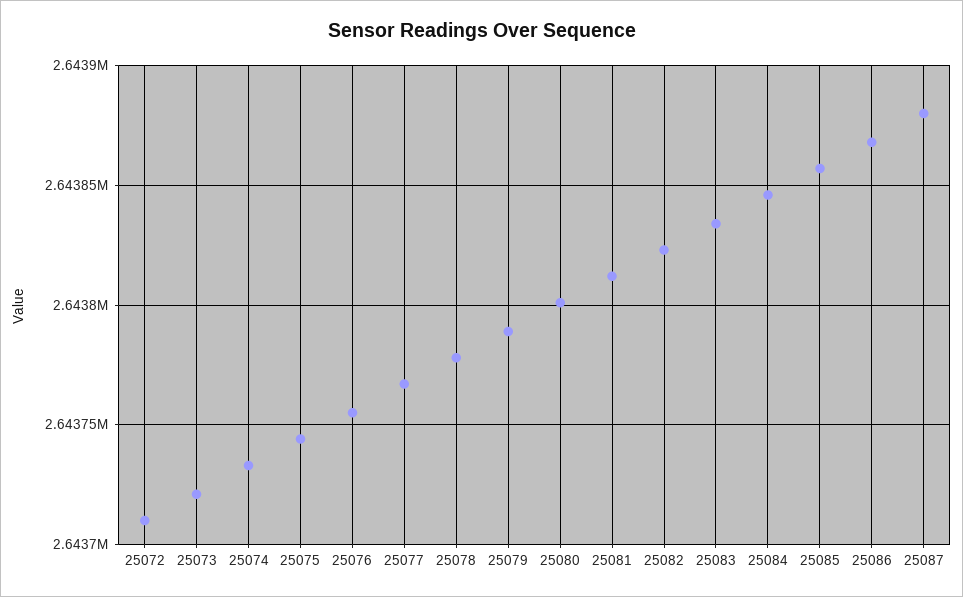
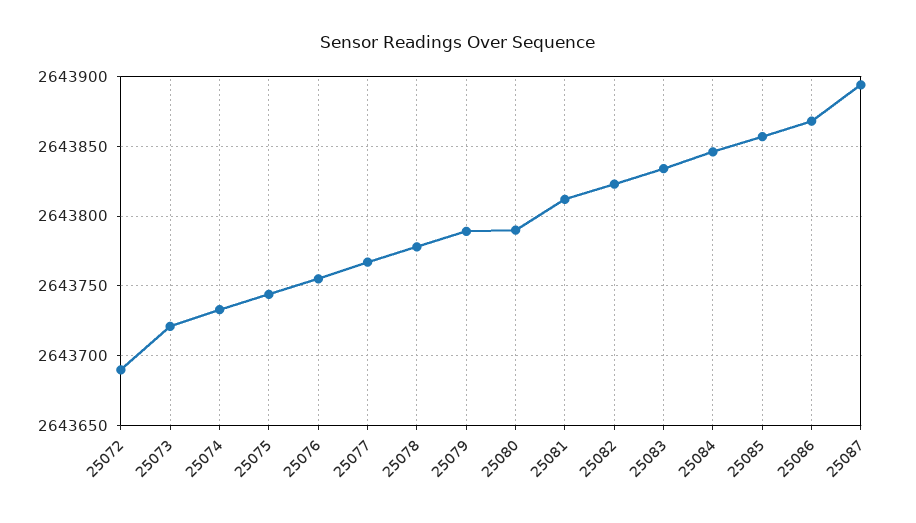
25072: 2643710 -> 2643690
25080: 2643800 -> 2643790
25087: 2643880 -> 2643895

